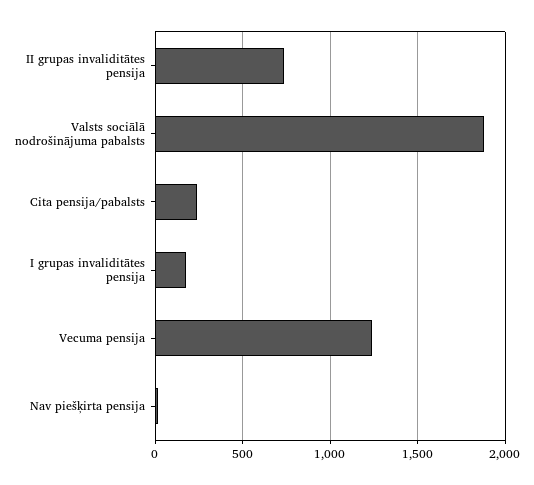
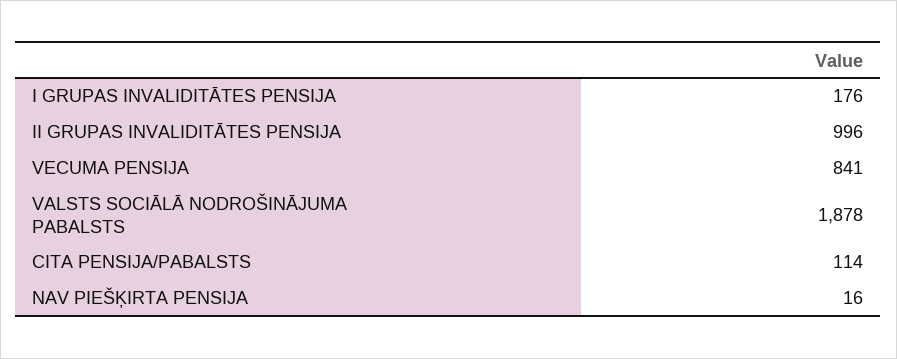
II grupas invaliditātes pensija: 750 -> 996
Cita pensija/pabalsts: 250 -> 114
Vecuma pensija: 1250 -> 841

